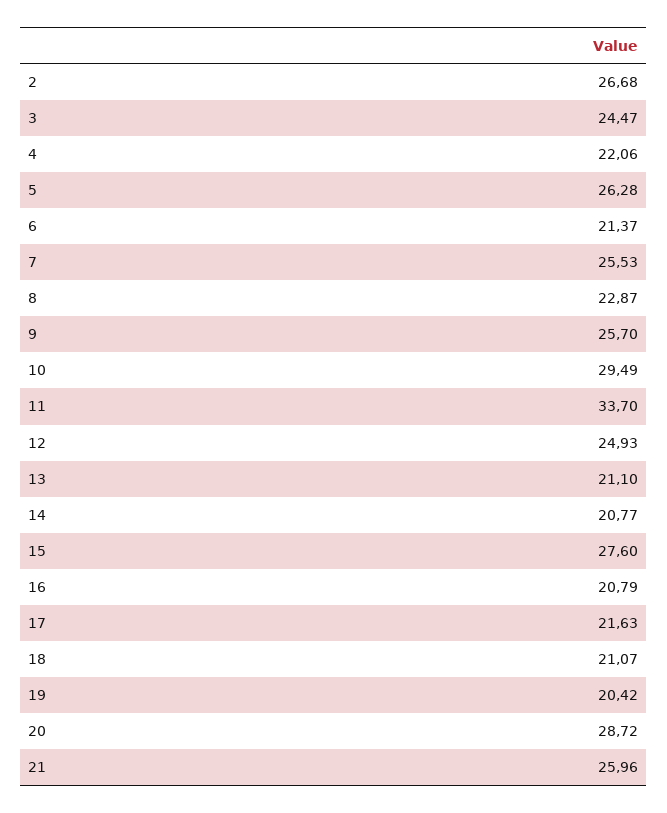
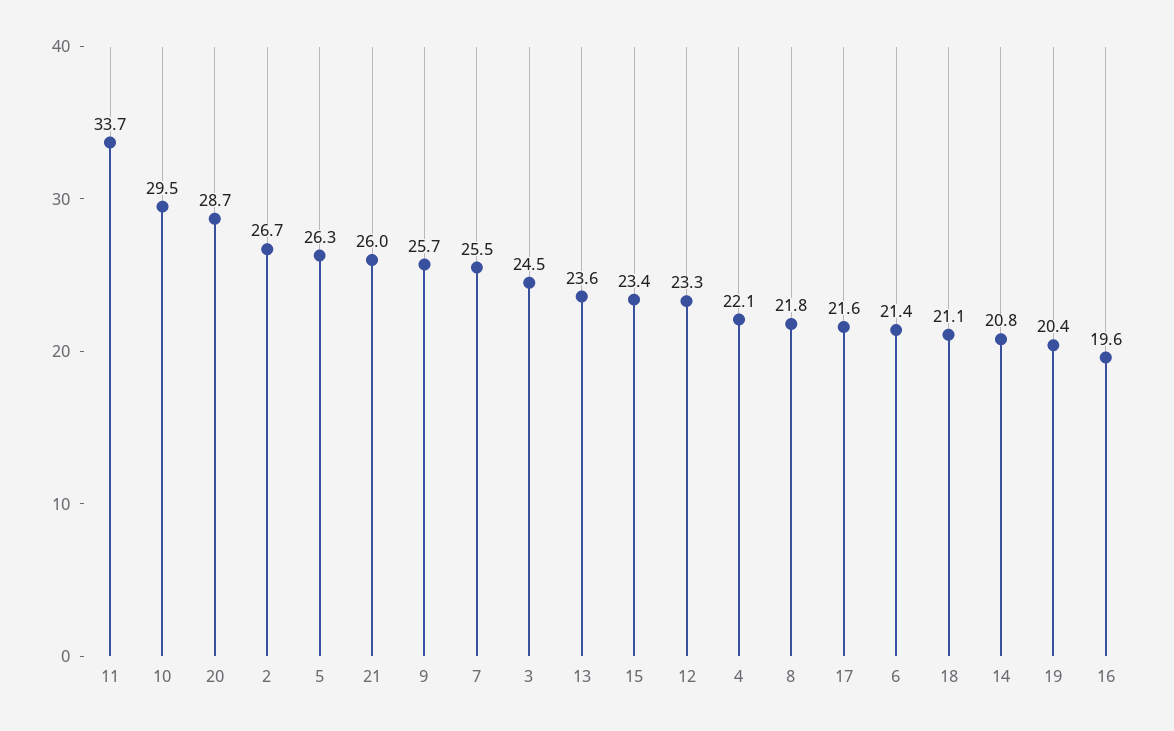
8: 22.87 -> 21.8
12: 24.93 -> 23.3
13: 21.1 -> 23.6
15: 27.6 -> 23.4
16: 20.79 -> 19.6

